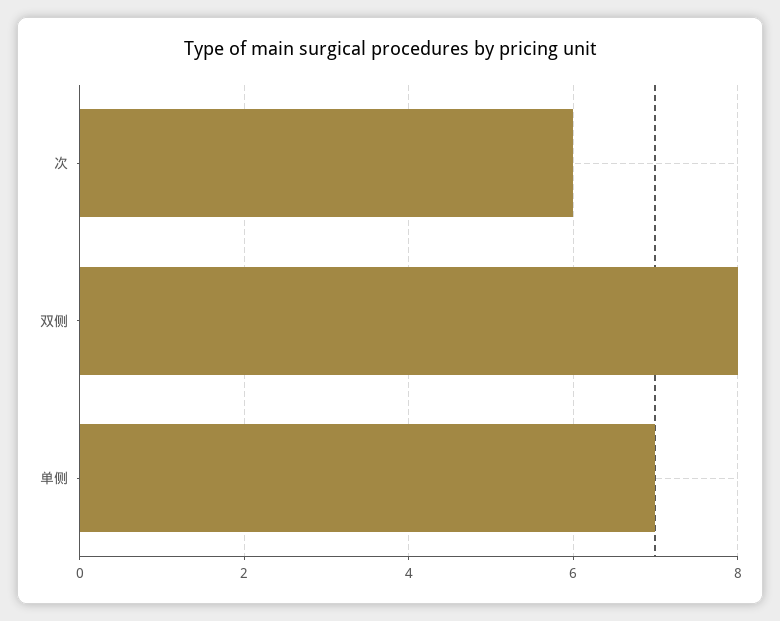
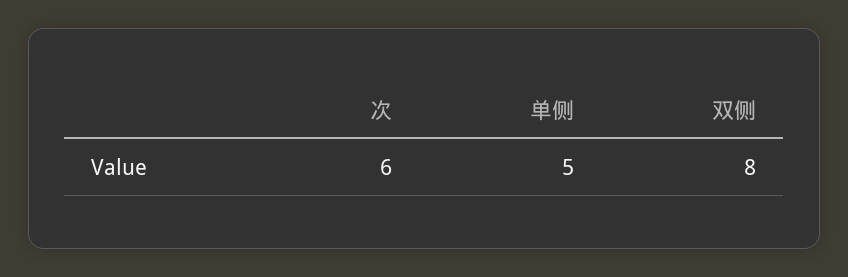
单侧: 7 -> 5

